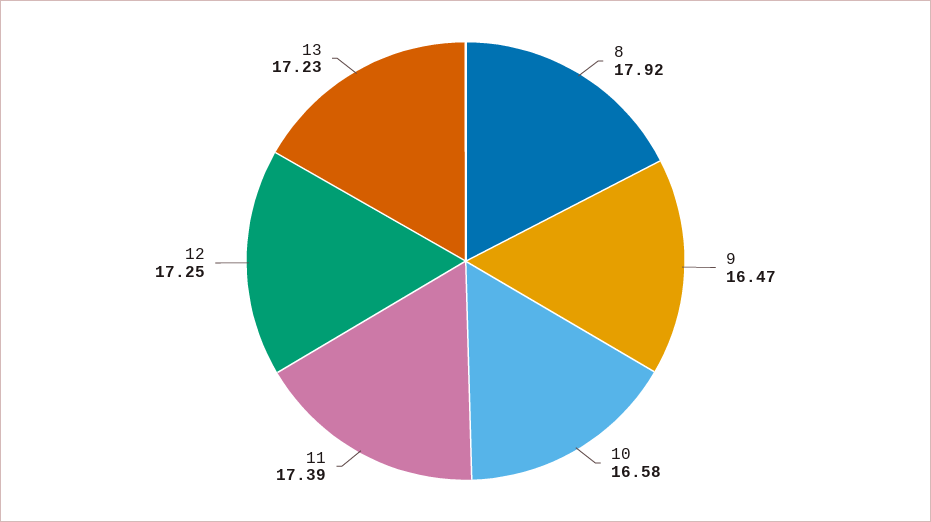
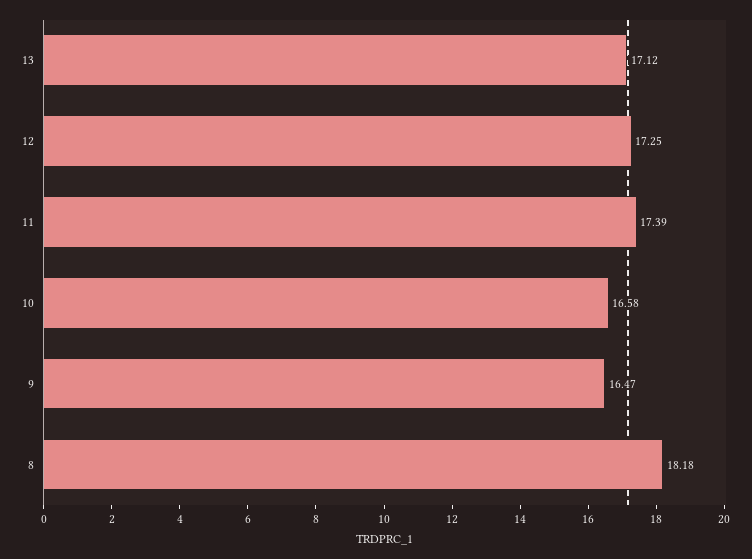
8: 17.92 -> 18.18
13: 17.23 -> 17.12

